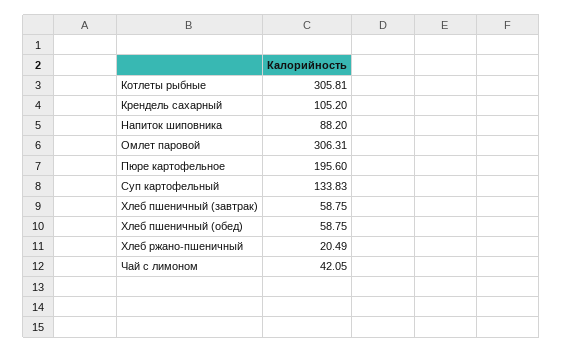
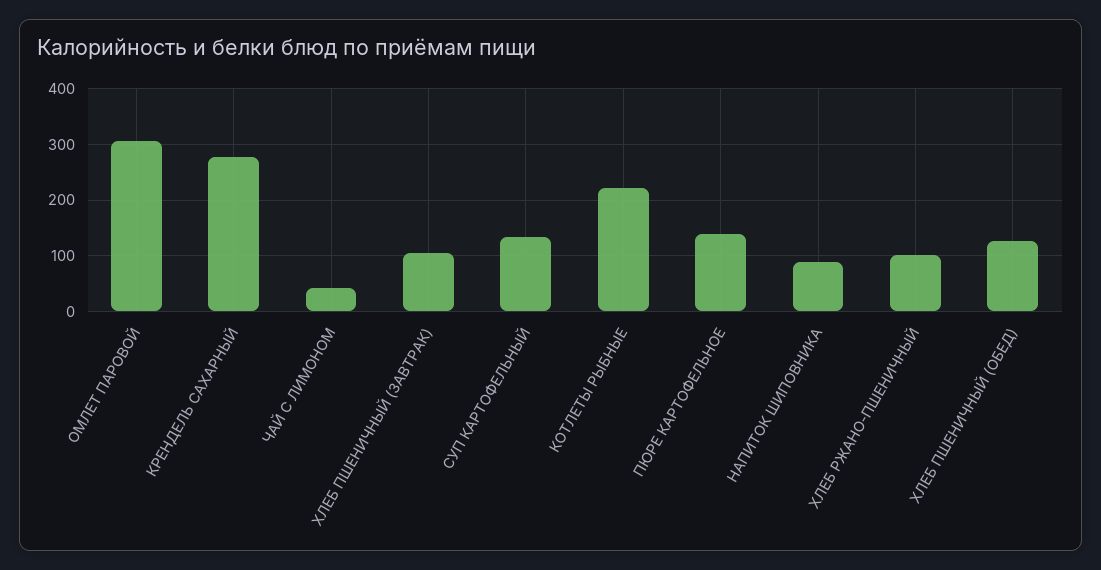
Котлеты рыбные: 305.81 -> 220
Крендель сахарный: 105.2 -> 280
Пюре картофельное: 195.6 -> 140
Хлеб пшеничный (завтрак): 58.75 -> 100
Хлеб пшеничный (обед): 58.75 -> 120
Хлеб ржано-пшеничный: 20.49 -> 100

